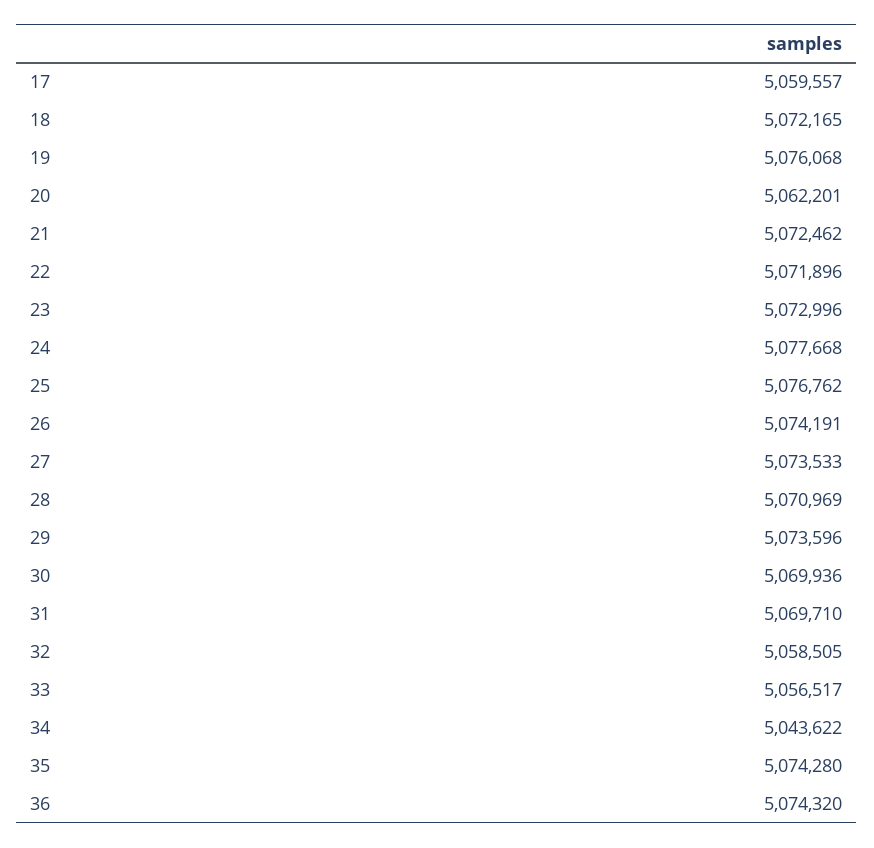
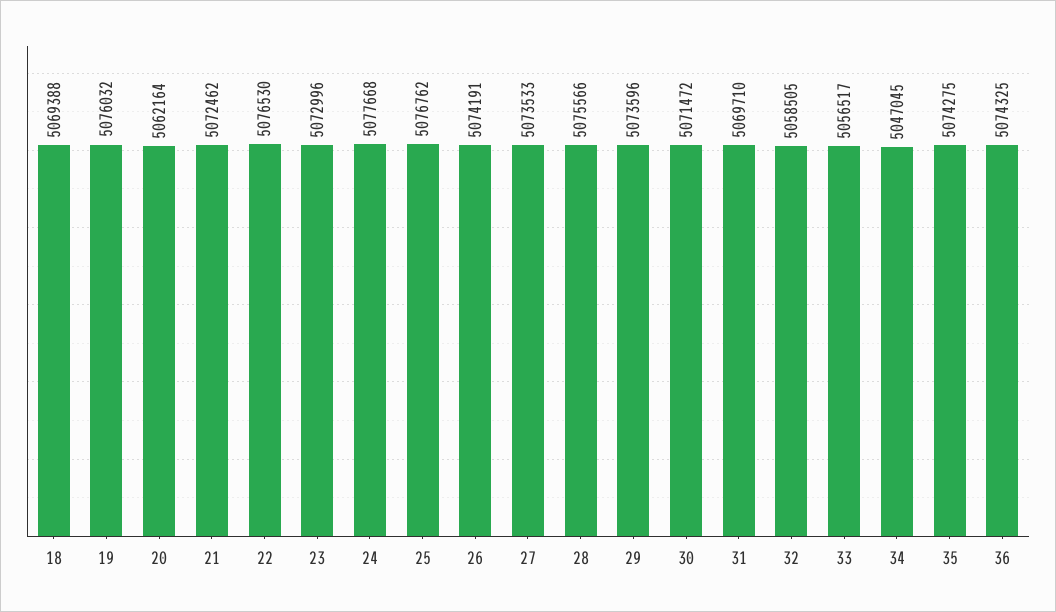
17: 5059557 -> none
18: 5072165 -> 5069388
19: 5076068 -> 5076032
20: 5062201 -> 5062164
22: 5071896 -> 5076530
28: 5070969 -> 5075566
30: 5069936 -> 5071472
34: 5043622 -> 5047045
35: 5074280 -> 5074275
36: 5074320 -> 5074325

